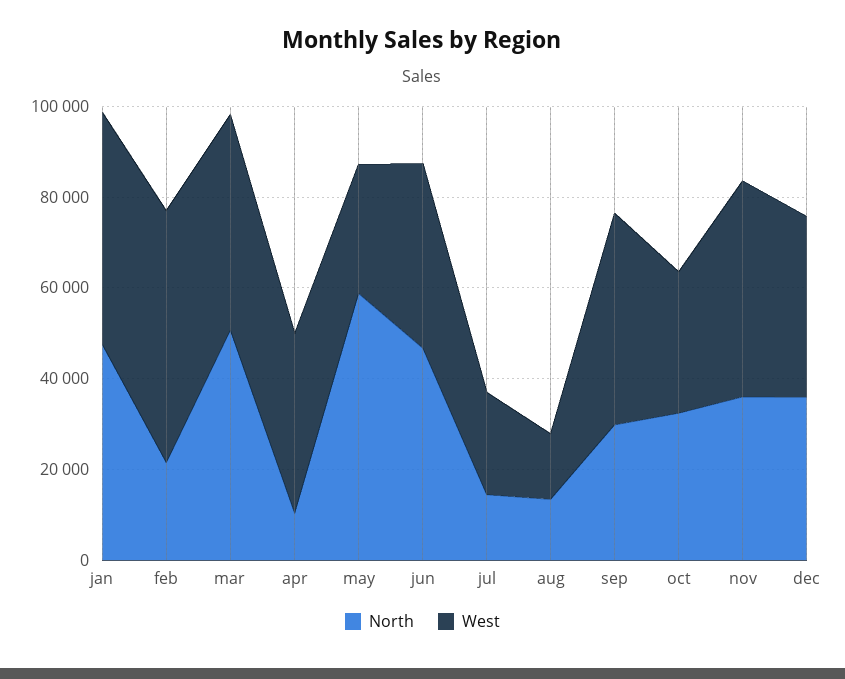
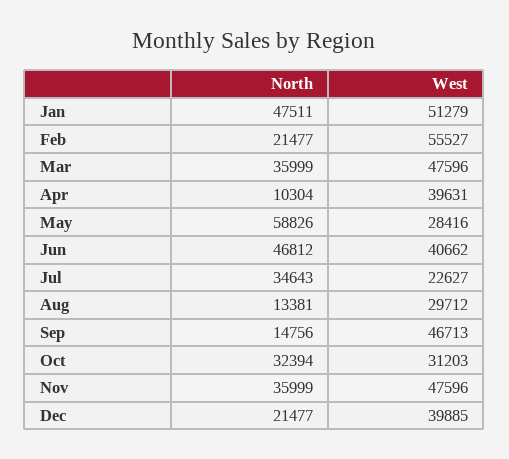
North, mar: 50000 -> 35999
North, jul: 15000 -> 34643
West, aug: 15000 -> 29712
North, sep: 30000 -> 14756
North, dec: 35000 -> 21477

